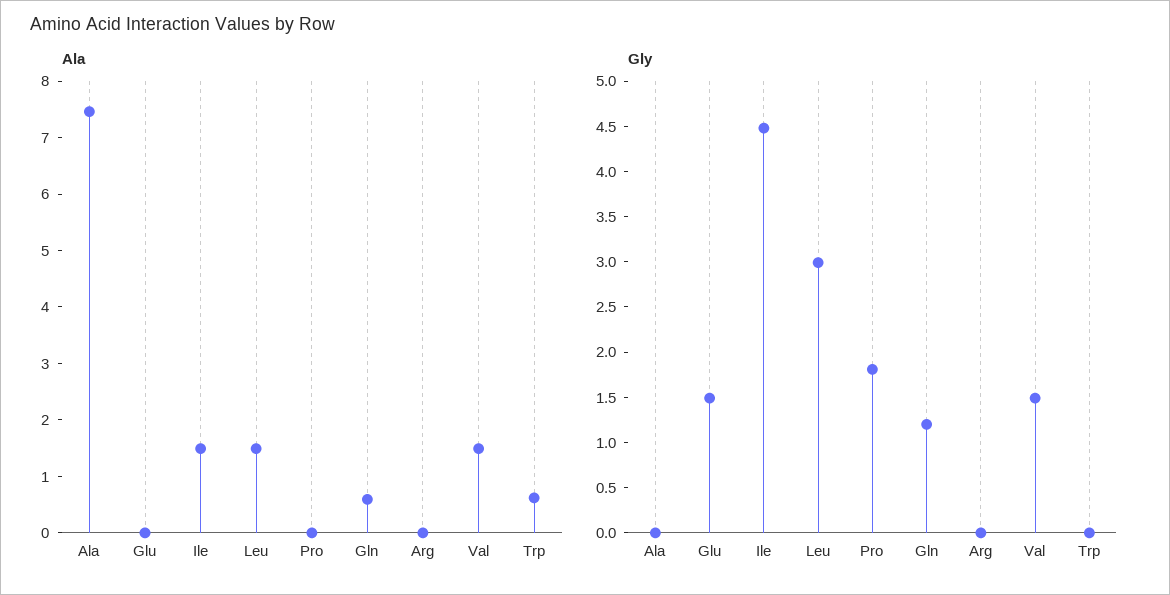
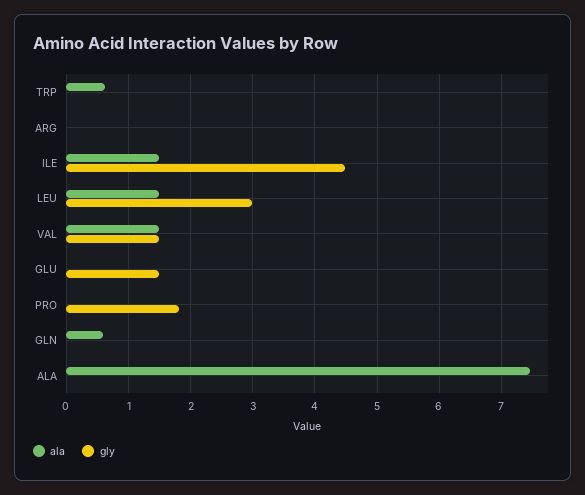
Gly, Gln: 1.2 -> 0

